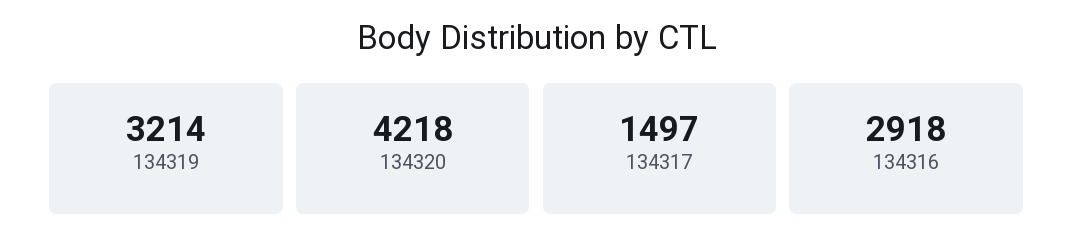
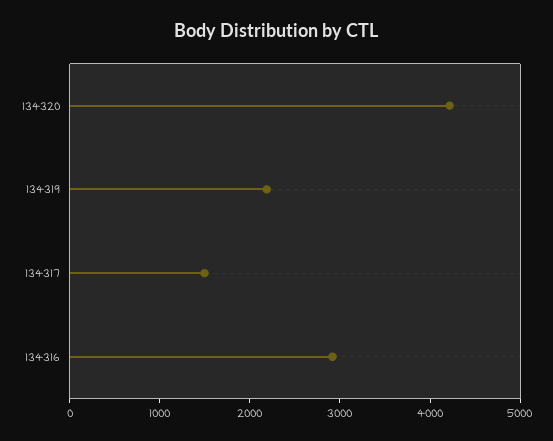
134319: 3214 -> 2200

